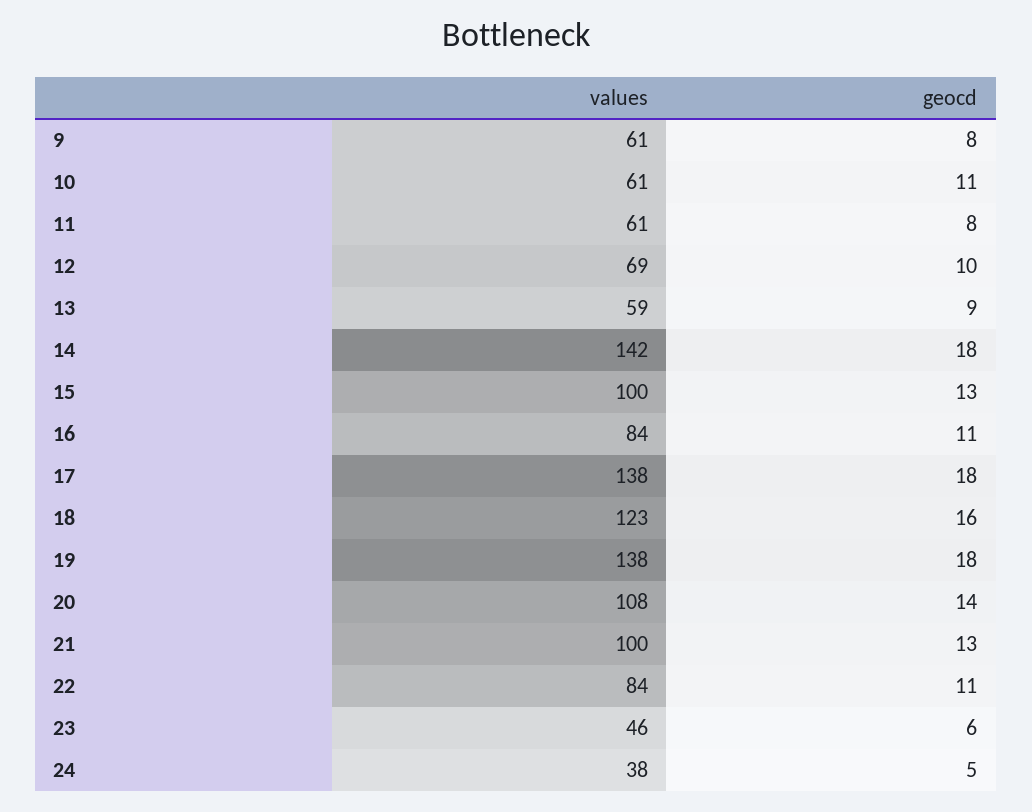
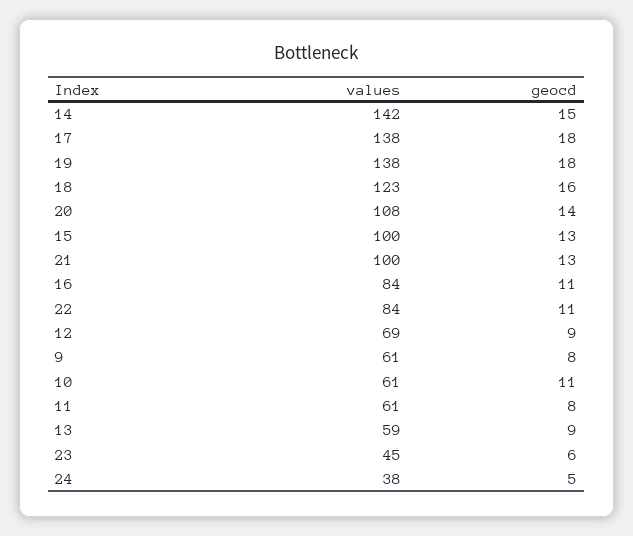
geocd, 12: 10 -> 9
geocd, 14: 18 -> 15
values, 23: 46 -> 45

